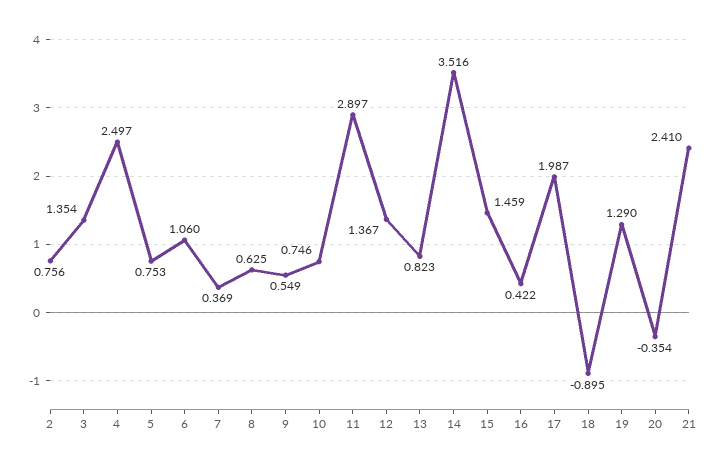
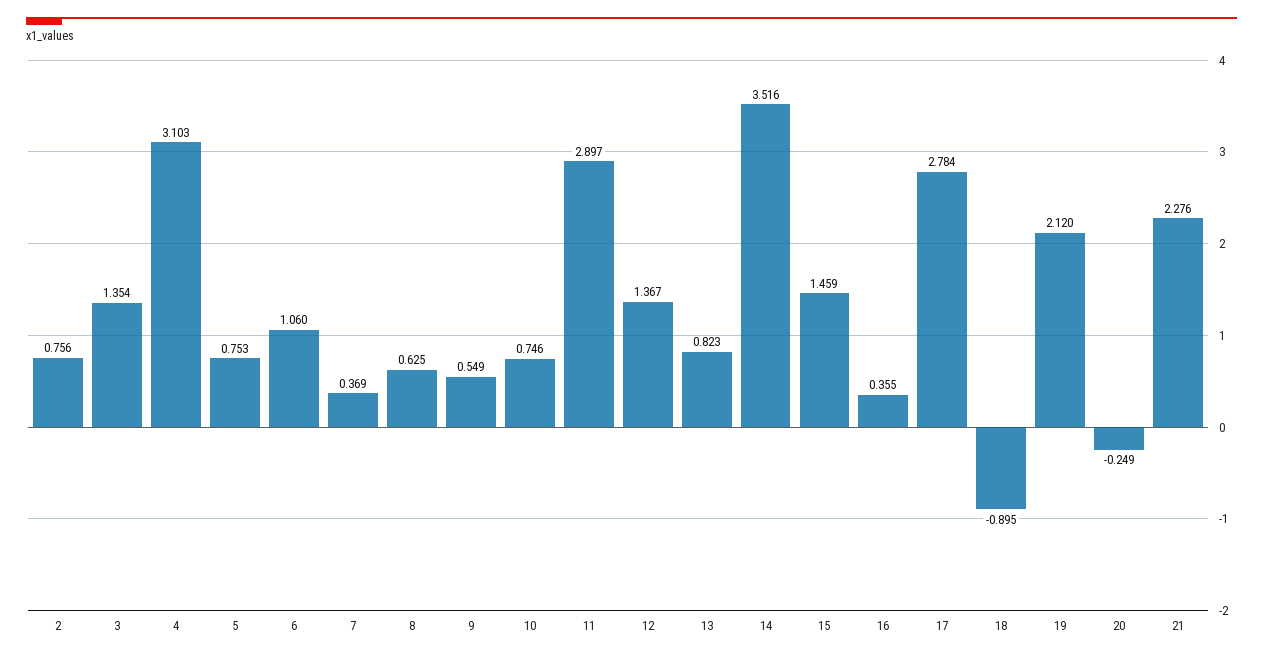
4: 2.497 -> 3.103
16: 0.422 -> 0.355
17: 1.987 -> 2.784
19: 1.29 -> 2.12
20: -0.354 -> -0.249
21: 2.41 -> 2.276

